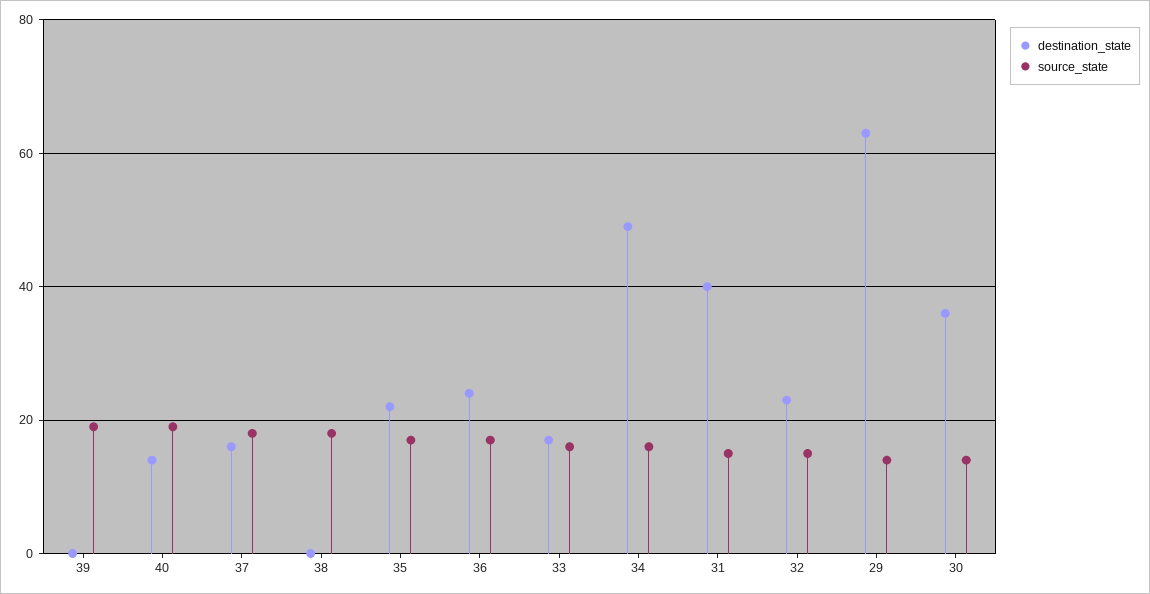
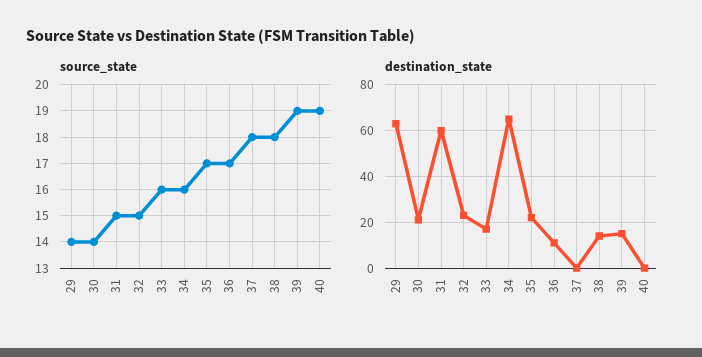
destination_state, 39: 0 -> 15
destination_state, 40: 15 -> 0
destination_state, 37: 15 -> 0
destination_state, 38: 0 -> 15
destination_state, 36: 25 -> 10
destination_state, 34: 50 -> 65
destination_state, 31: 40 -> 60
destination_state, 30: 35 -> 20

